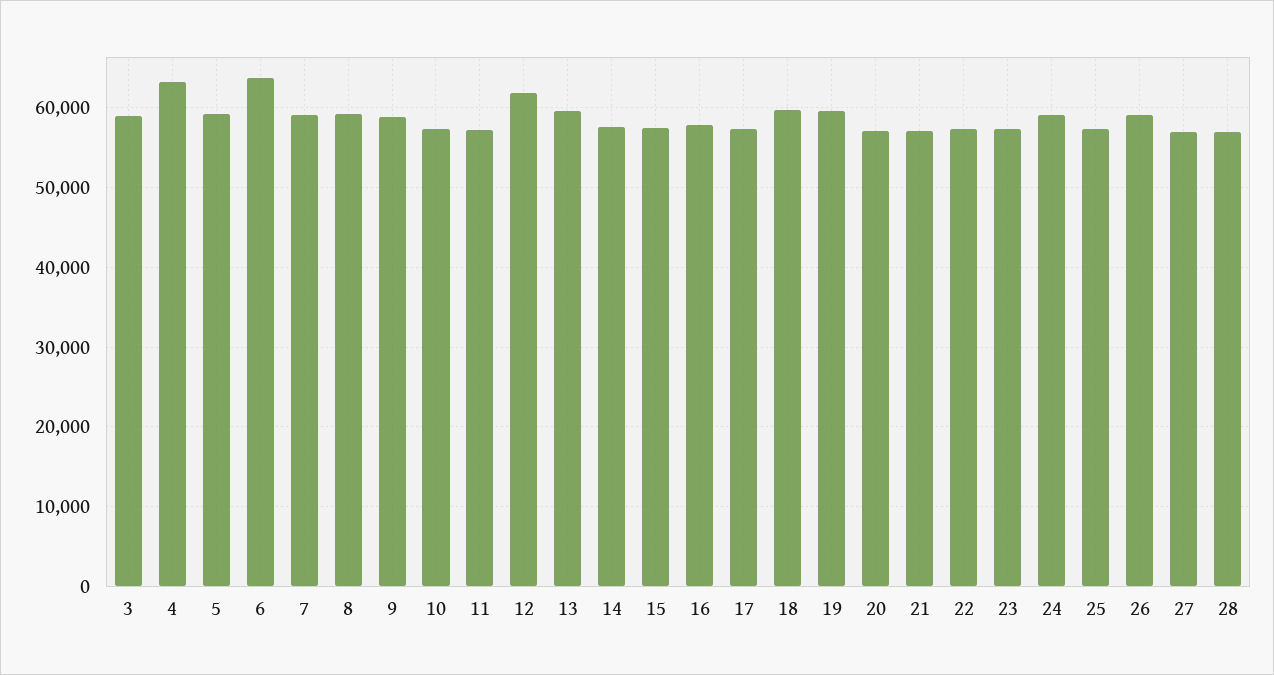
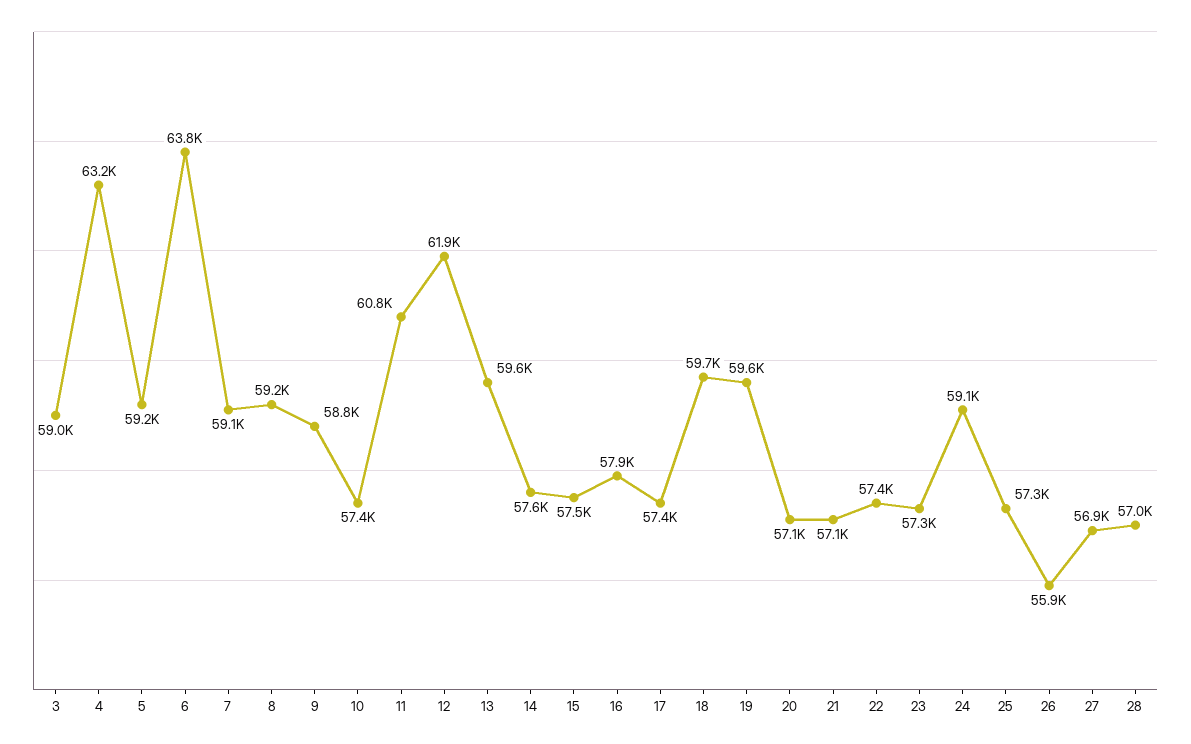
11: 57000 -> 60800
26: 59000 -> 55900

